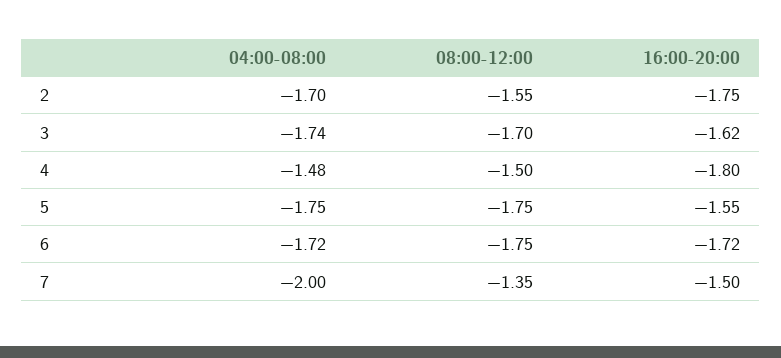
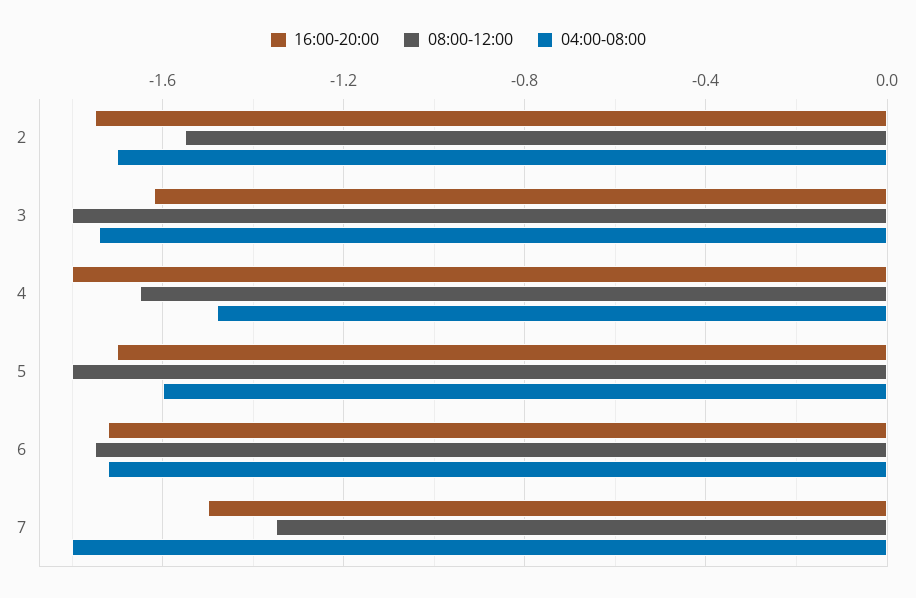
08:00-12:00, 3: -1.7 -> -1.8
08:00-12:00, 4: -1.5 -> -1.65
04:00-08:00, 5: -1.75 -> -1.6
08:00-12:00, 5: -1.75 -> -1.8
16:00-20:00, 5: -1.55 -> -1.7
04:00-08:00, 7: -2 -> -1.8

